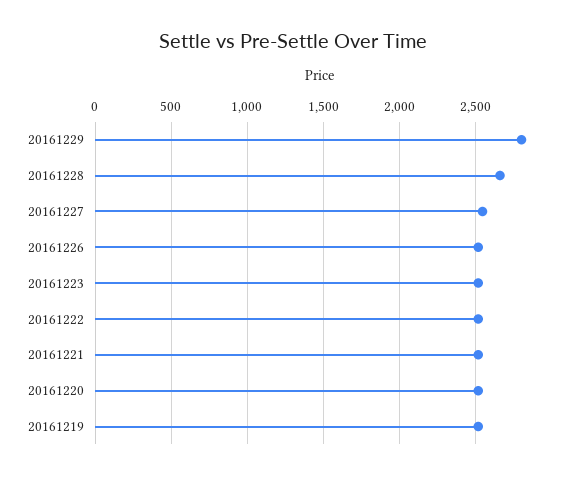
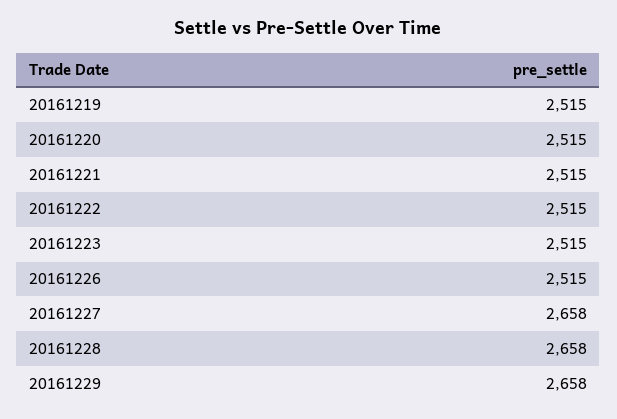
20161229: 2800 -> 2658
20161227: 2550 -> 2658

